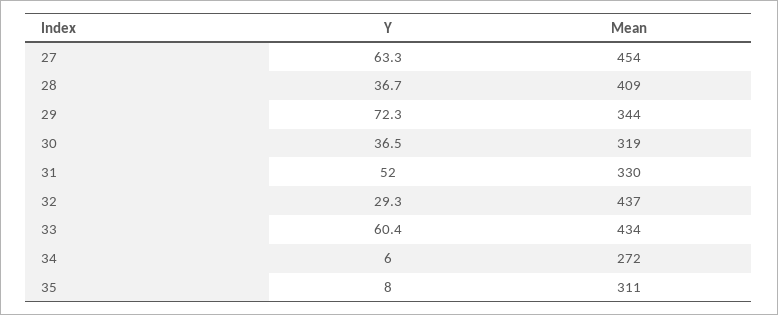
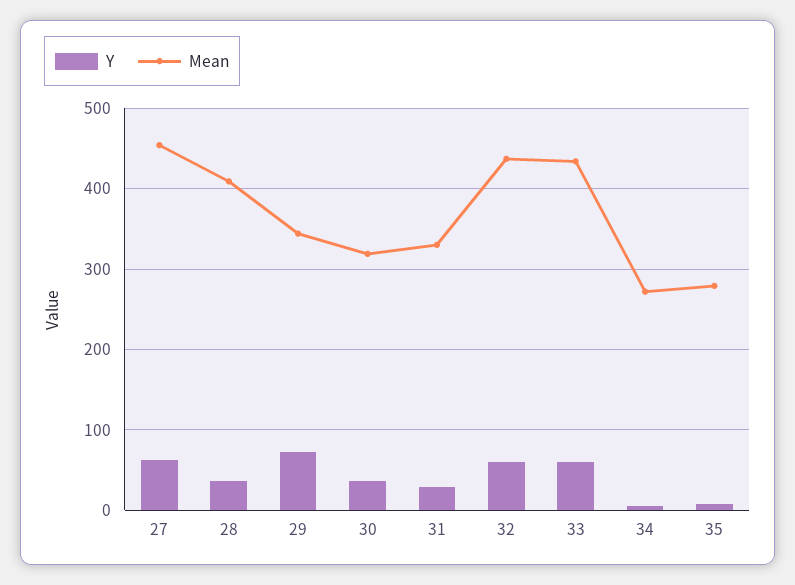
Y, 31: 52 -> 30
Y, 32: 29.3 -> 60
Mean, 35: 311 -> 280

